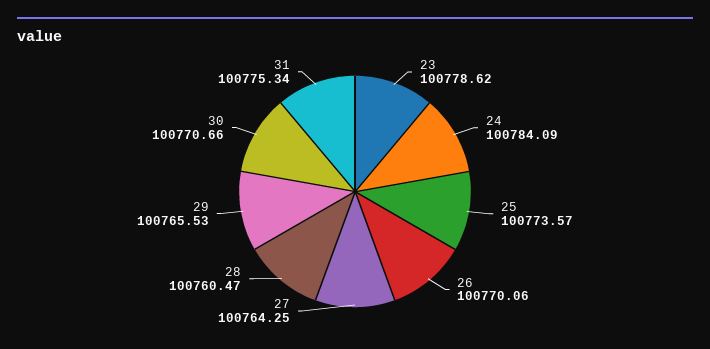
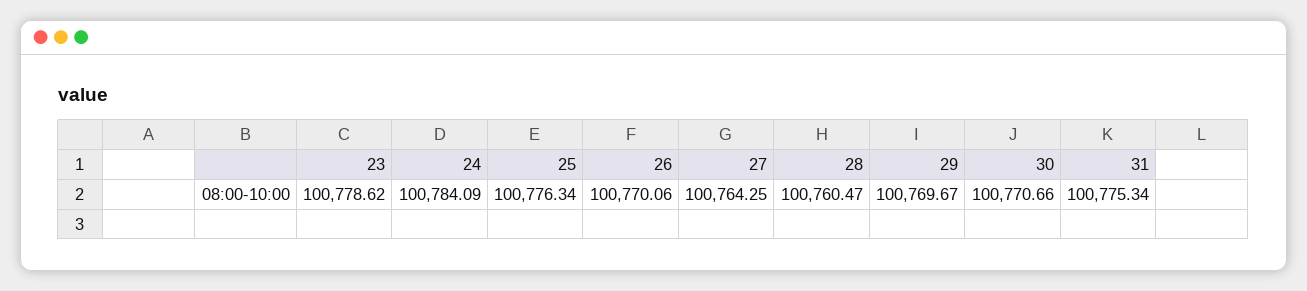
25: 100773.57 -> 100776.34
29: 100765.53 -> 100769.67

